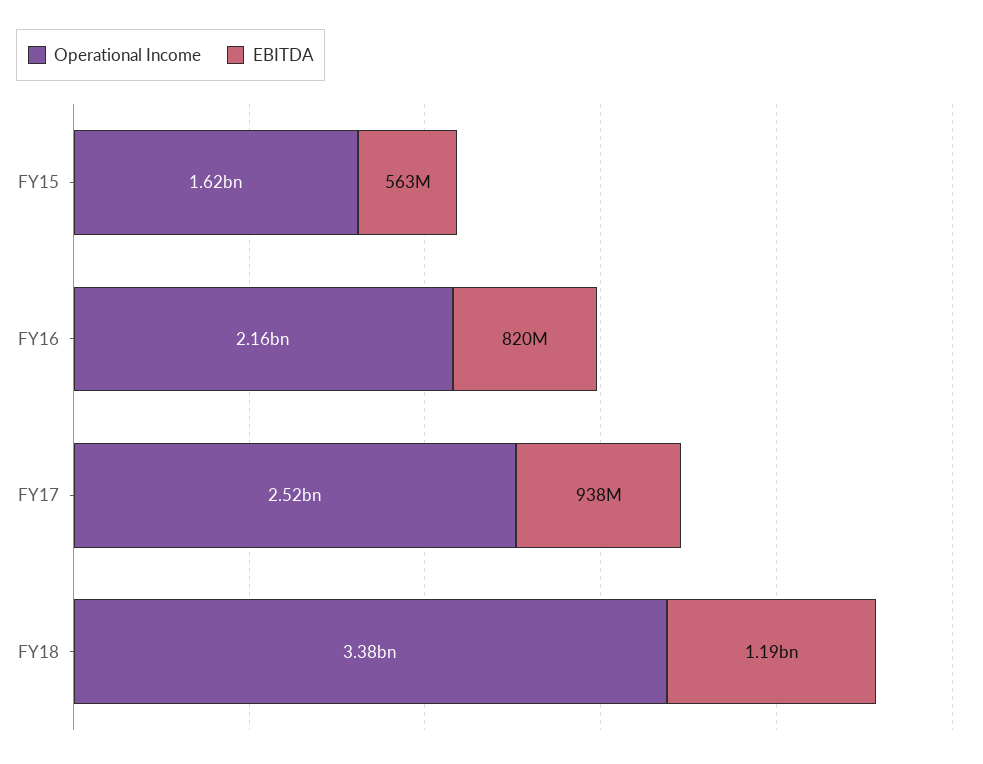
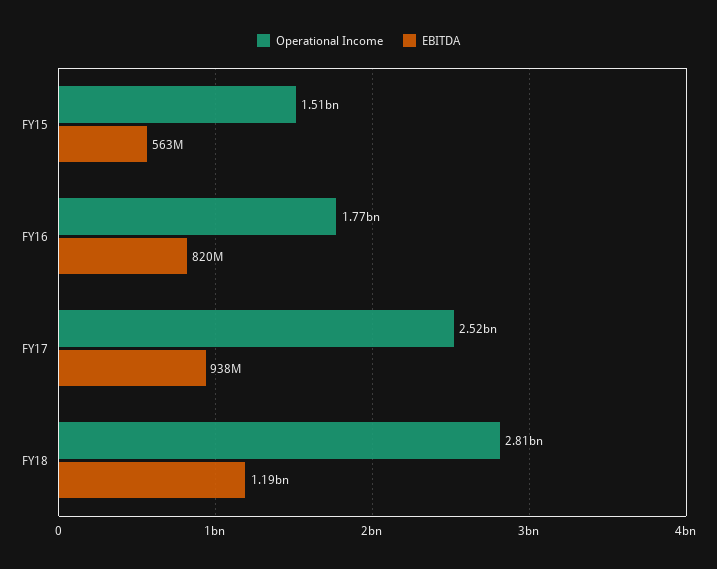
Operational Income, FY15: 1620000000 -> 1510000000
Operational Income, FY16: 2160000000 -> 1770000000
Operational Income, FY18: 3380000000 -> 2810000000

